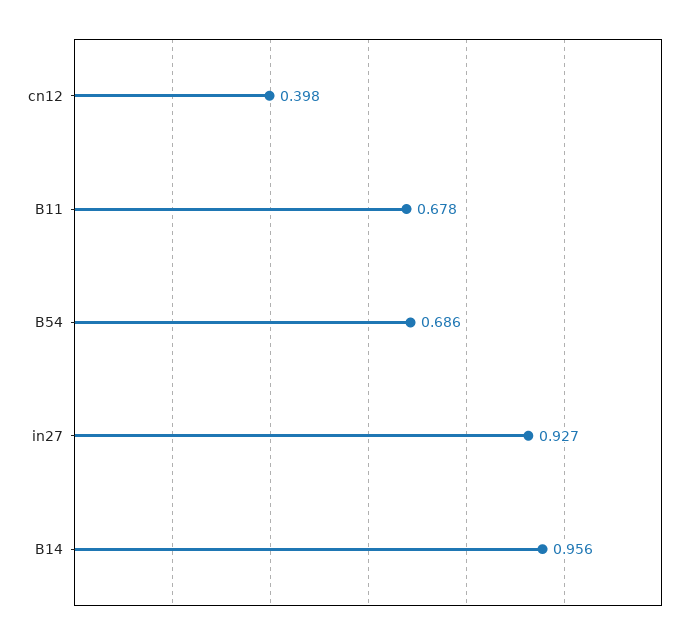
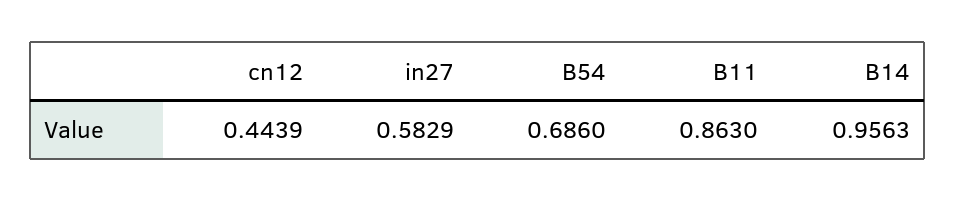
cn12: 0.398 -> 0.4439
B11: 0.678 -> 0.863
in27: 0.927 -> 0.5829

